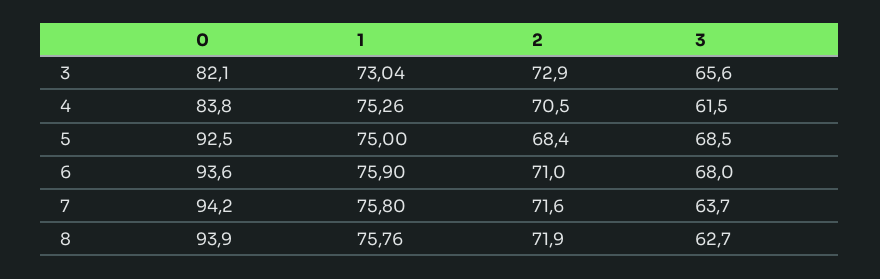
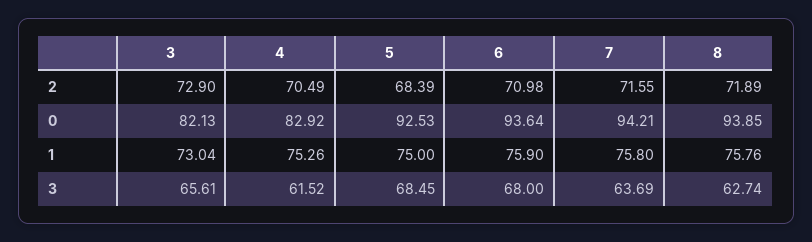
0, 4: 83.8 -> 82.92

